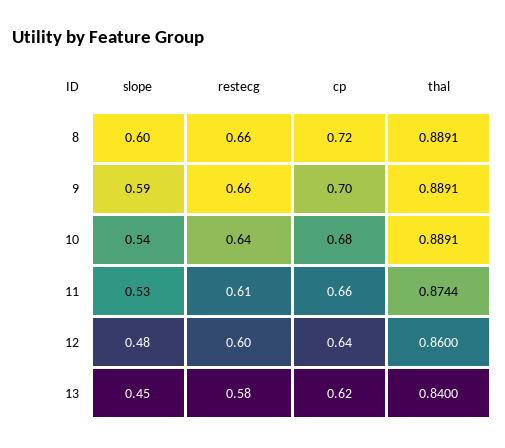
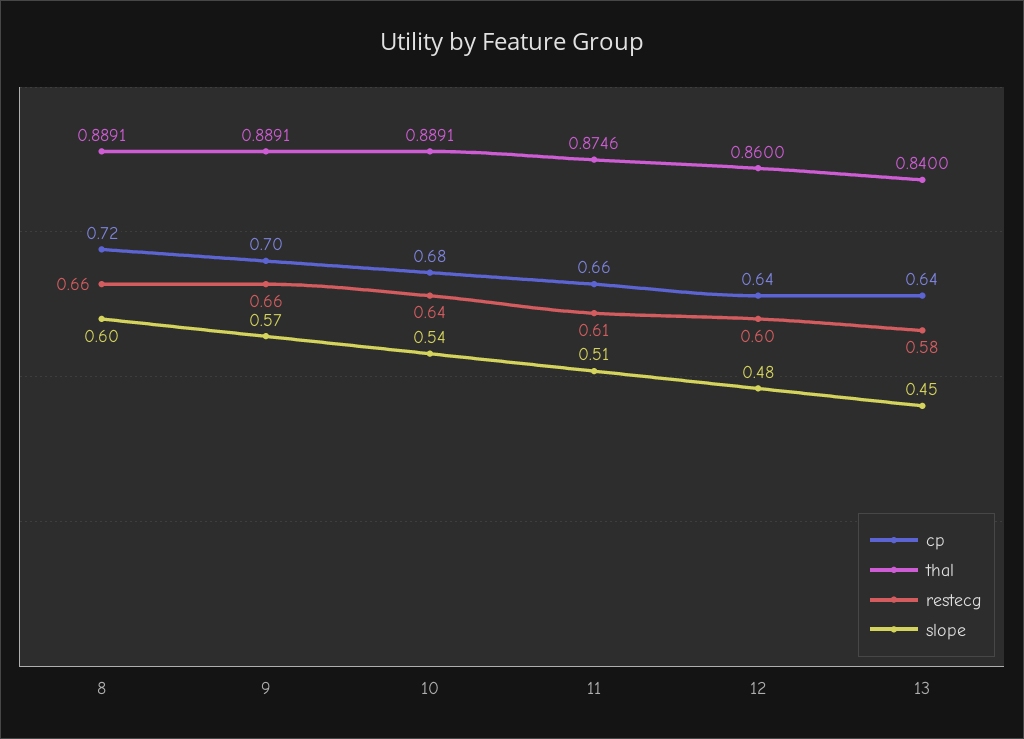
slope, 9: 0.59 -> 0.57
slope, 11: 0.53 -> 0.51
thal, 11: 0.8744 -> 0.8746
cp, 13: 0.62 -> 0.64

